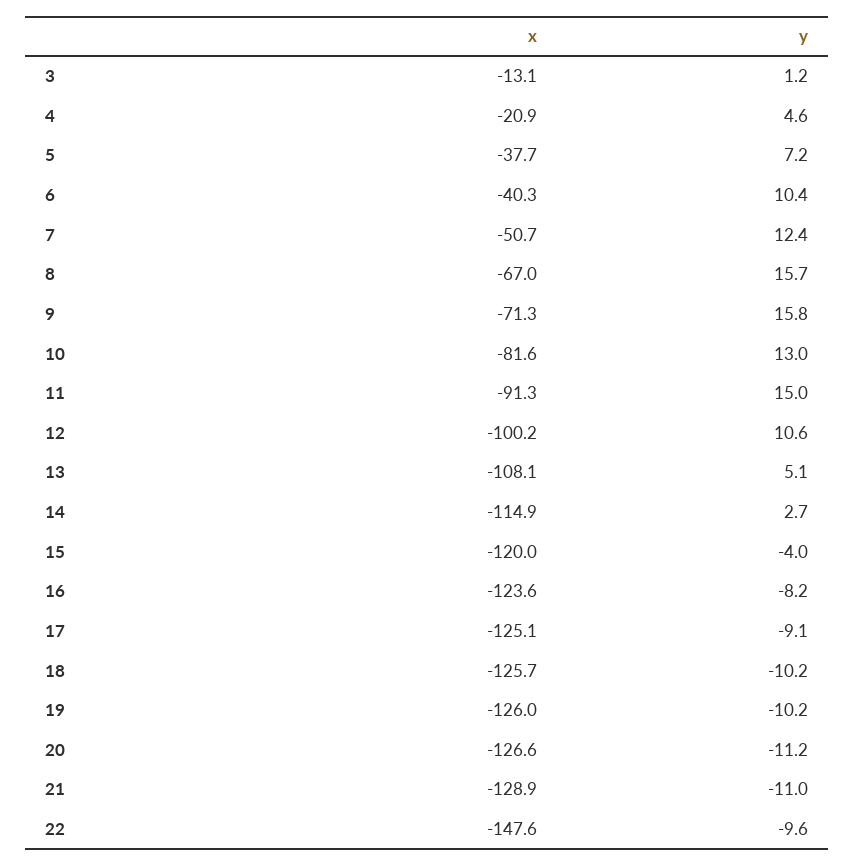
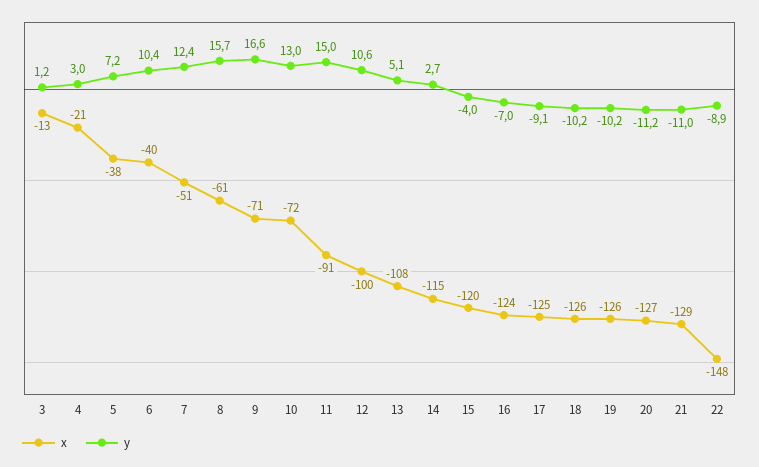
y, 4: 4.6 -> 3
x, 8: -67 -> -61
y, 9: 15.8 -> 16.6
x, 10: -81.6 -> -72
y, 16: -8.2 -> -7
y, 22: -9.6 -> -8.9

